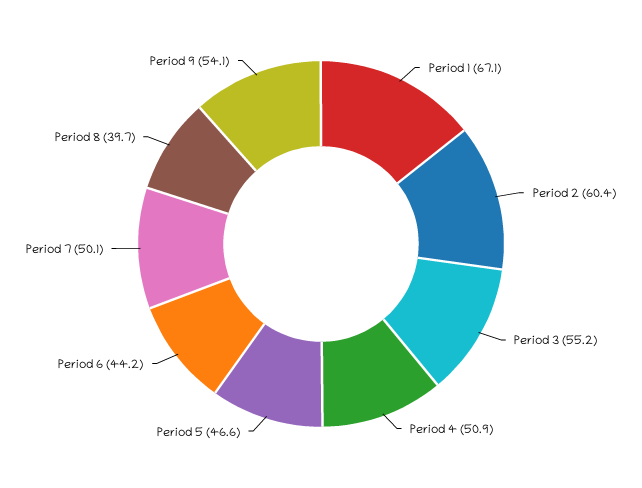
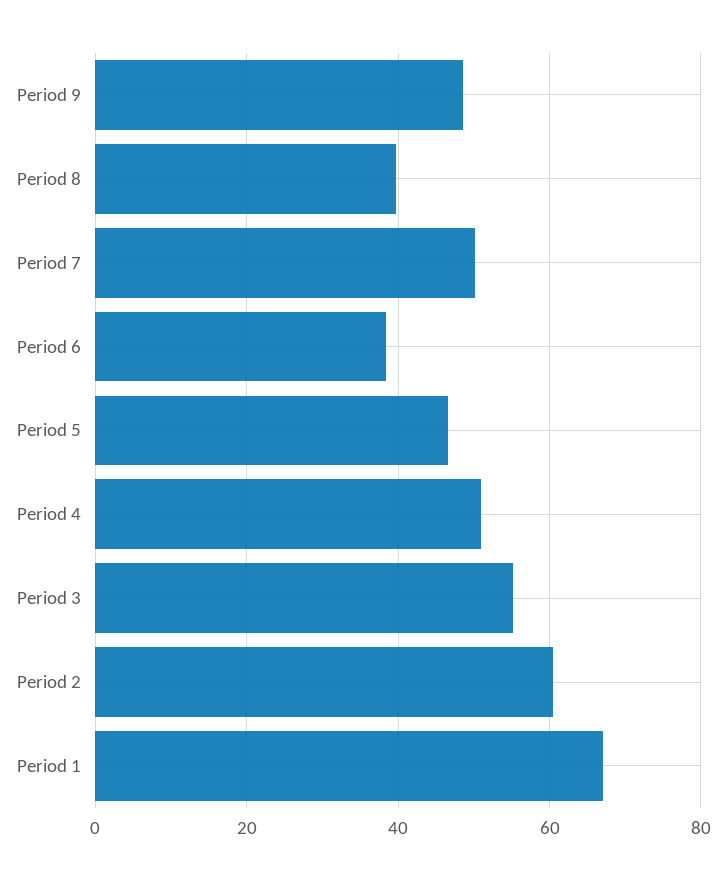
Period 6: 44.2 -> 38
Period 9: 54.1 -> 48

